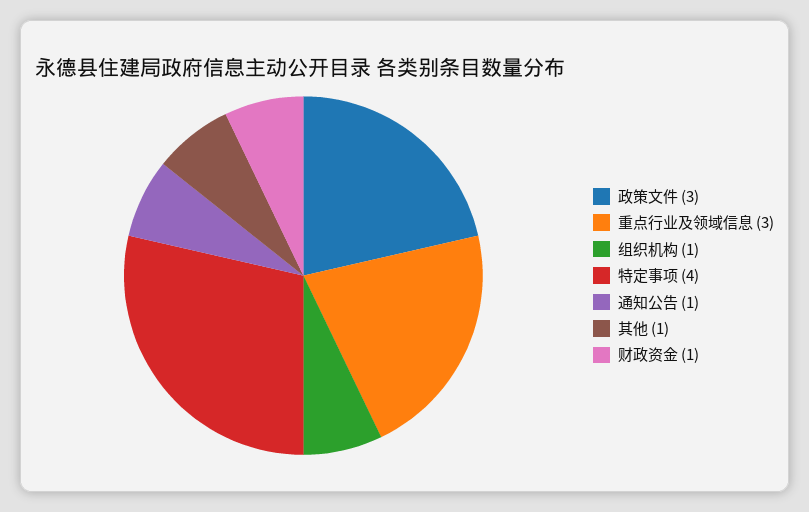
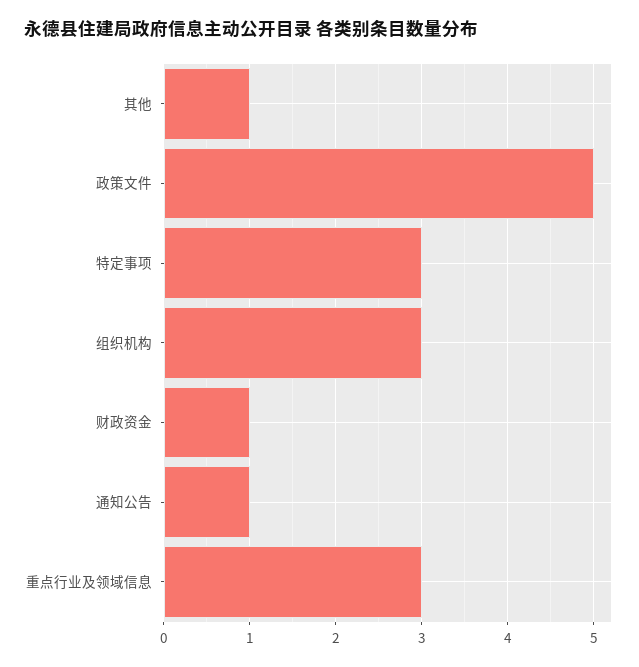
政策文件: 3 -> 5
组织机构: 1 -> 3
特定事项: 4 -> 3

